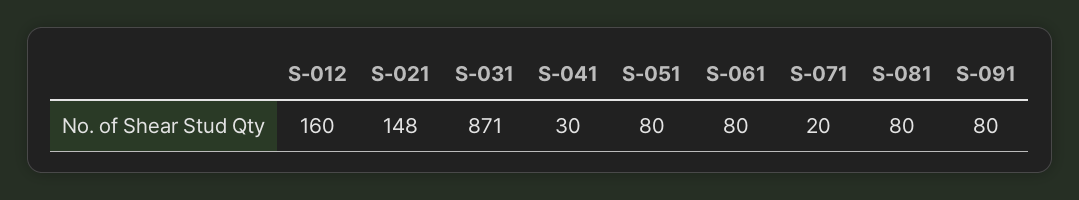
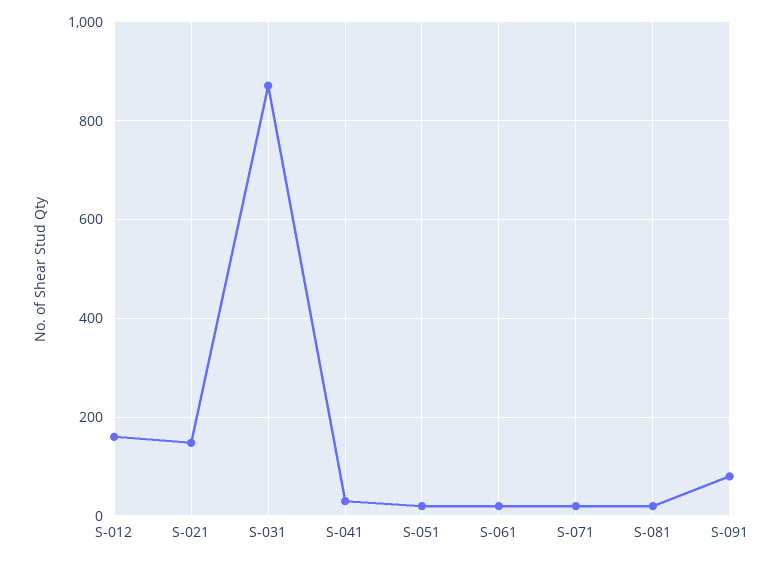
S-051: 80 -> 20
S-061: 80 -> 20
S-081: 80 -> 20

